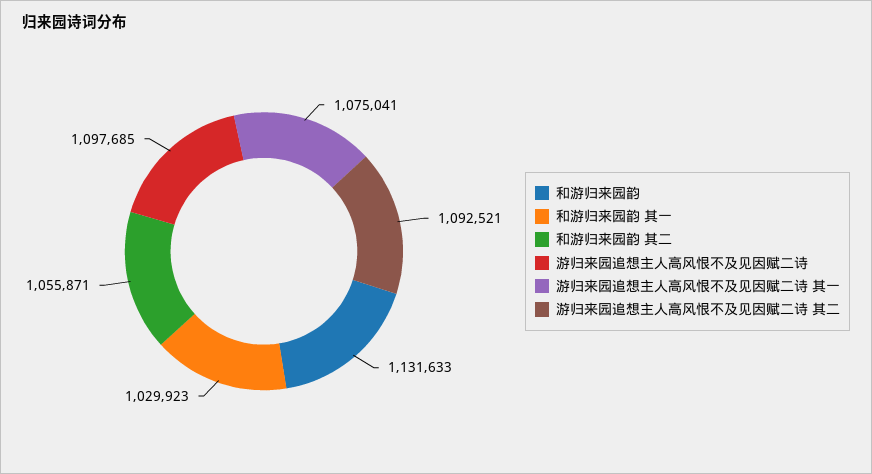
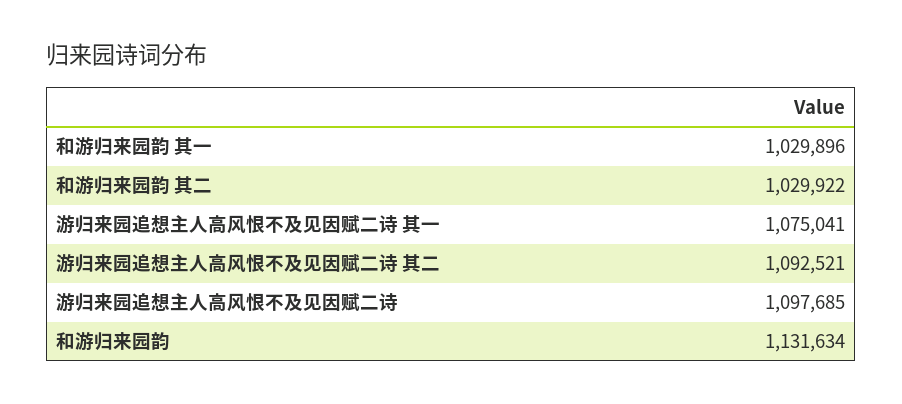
和游归来园韵: 1131633 -> 1131634
和游归来园韵 其一: 1029923 -> 1029896
和游归来园韵 其二: 1055871 -> 1029922

